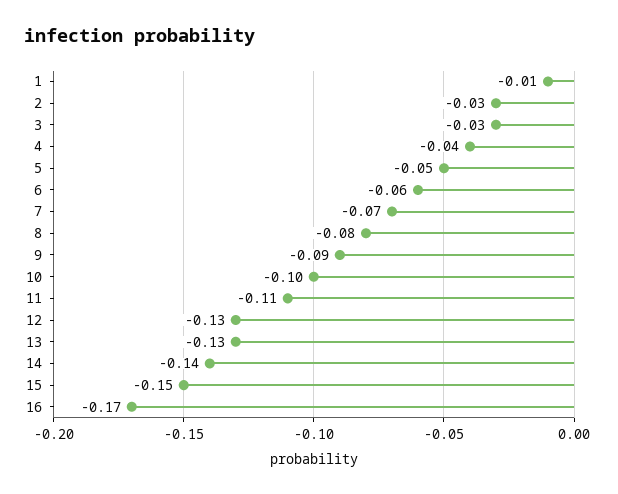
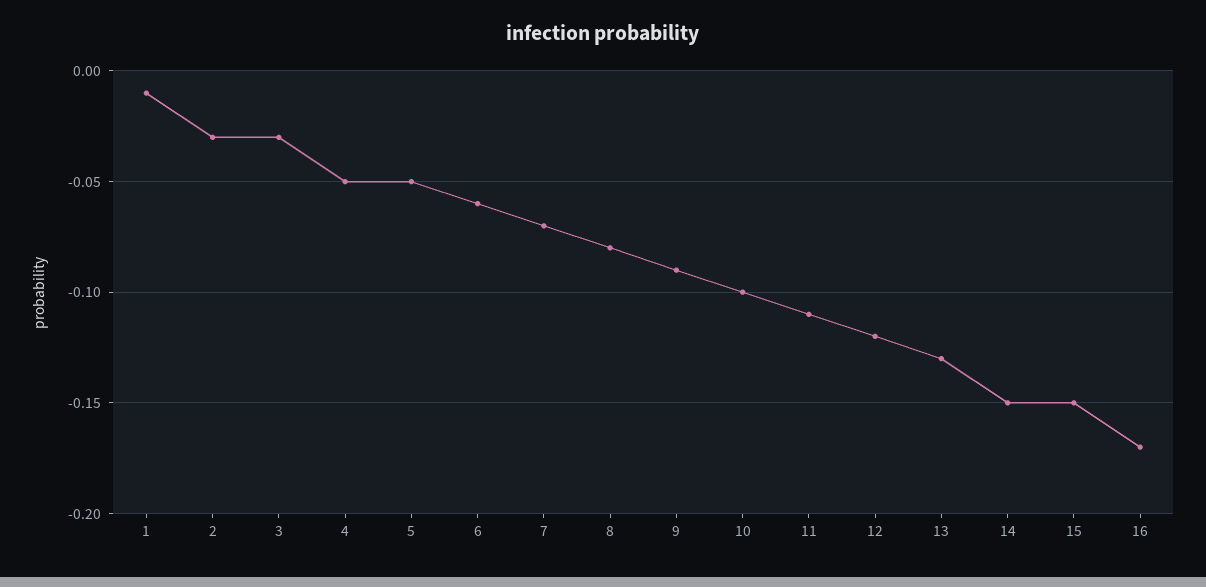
4: -0.04 -> -0.05
12: -0.13 -> -0.12
14: -0.14 -> -0.15

